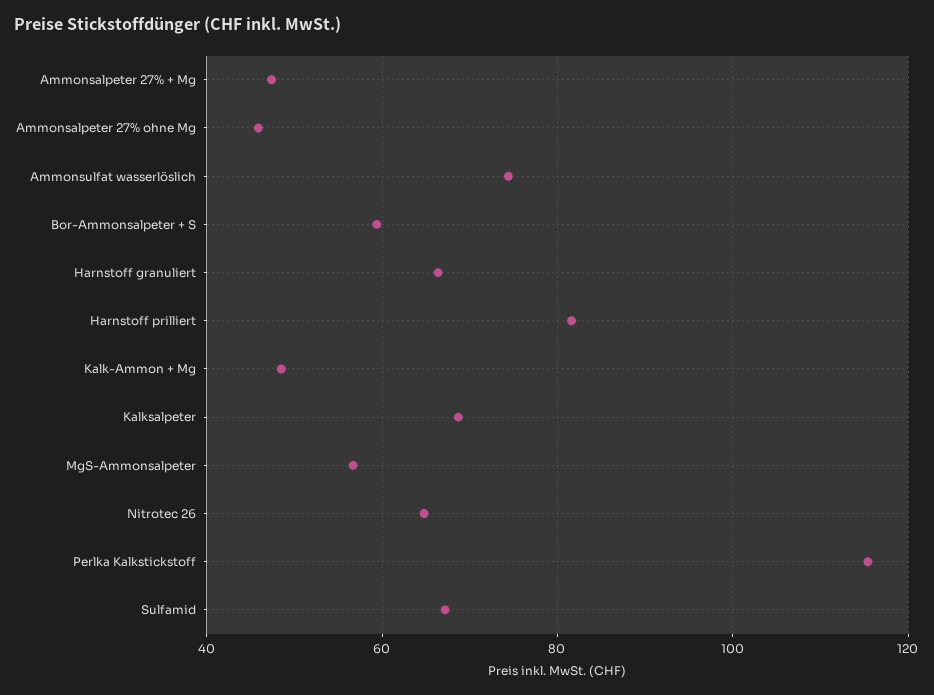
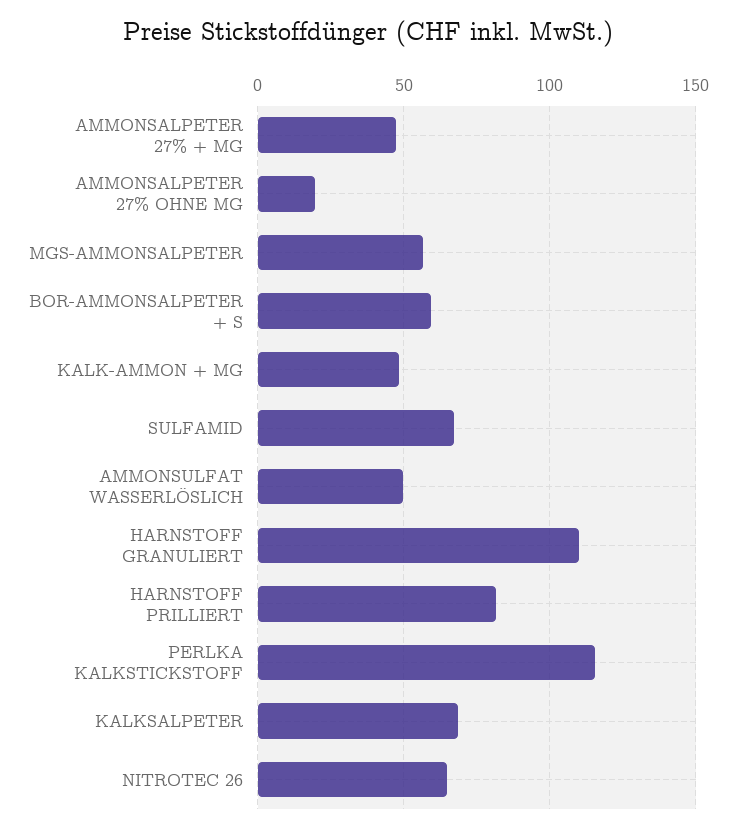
Ammonsalpeter 27% ohne Mg: 46 -> 20
Ammonsulfat wasserlöslich: 74 -> 50
Harnstoff granuliert: 66 -> 110

